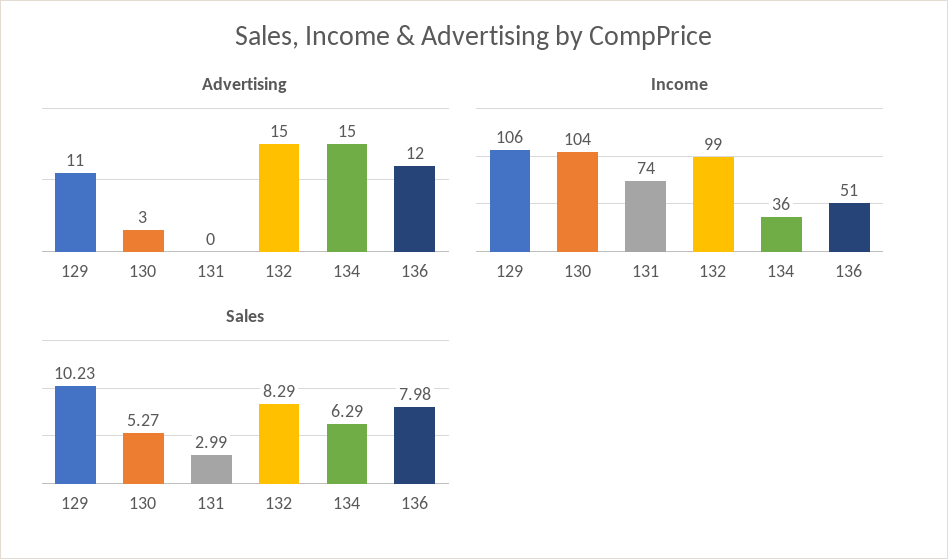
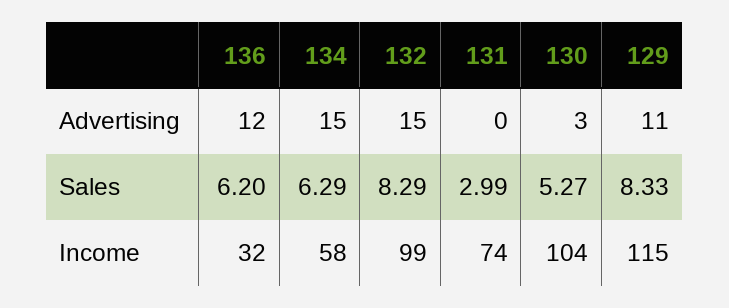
Income, 129: 106 -> 115
Income, 134: 36 -> 58
Income, 136: 51 -> 32
Sales, 129: 10.23 -> 8.33
Sales, 136: 7.98 -> 6.2

